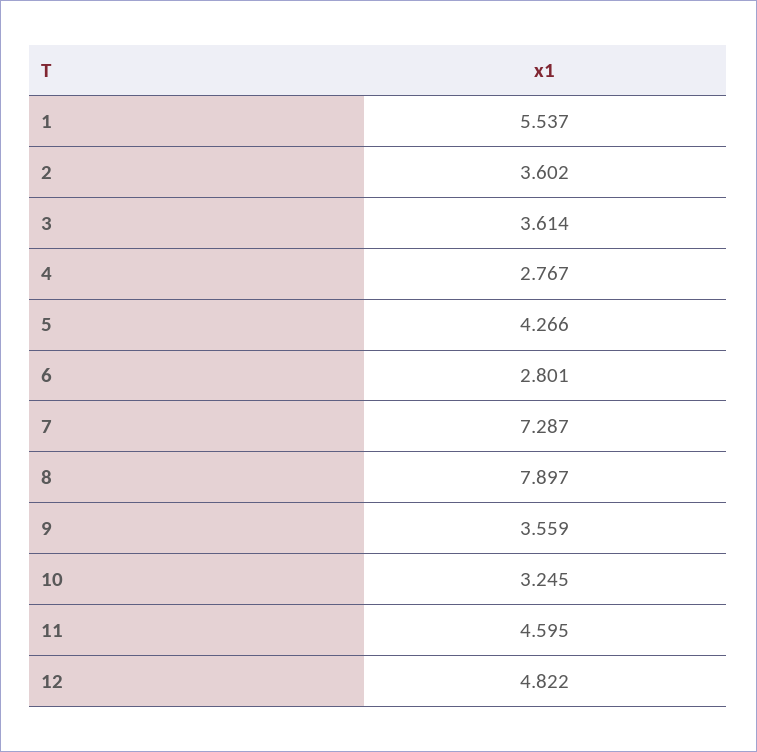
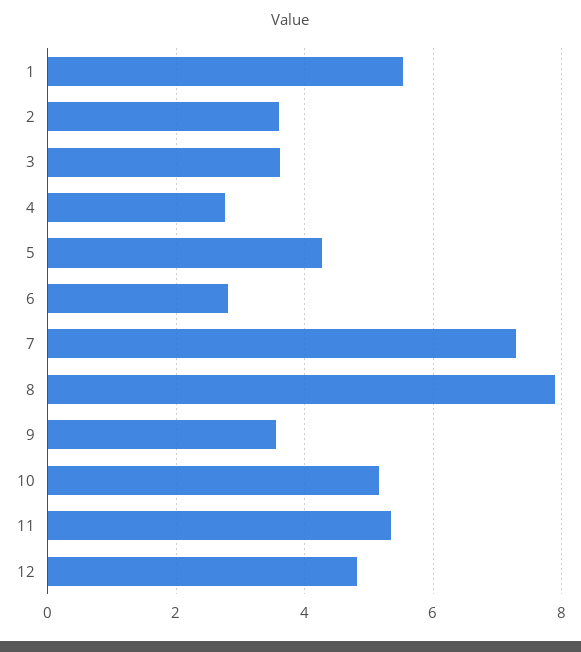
10: 3.245 -> 5.2
11: 4.595 -> 5.4

